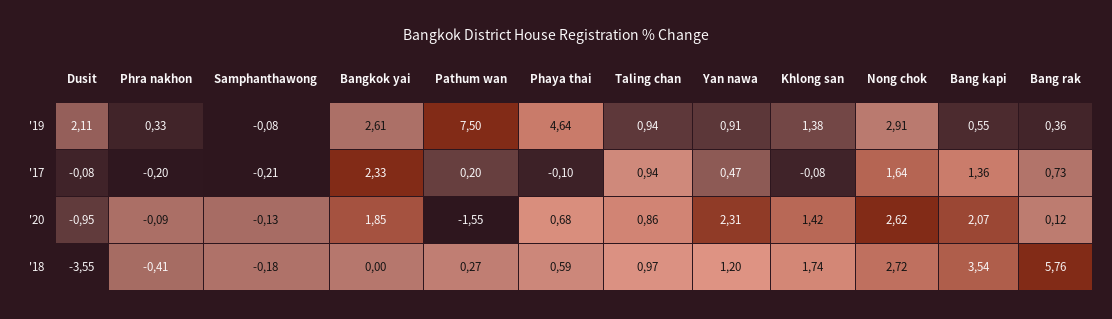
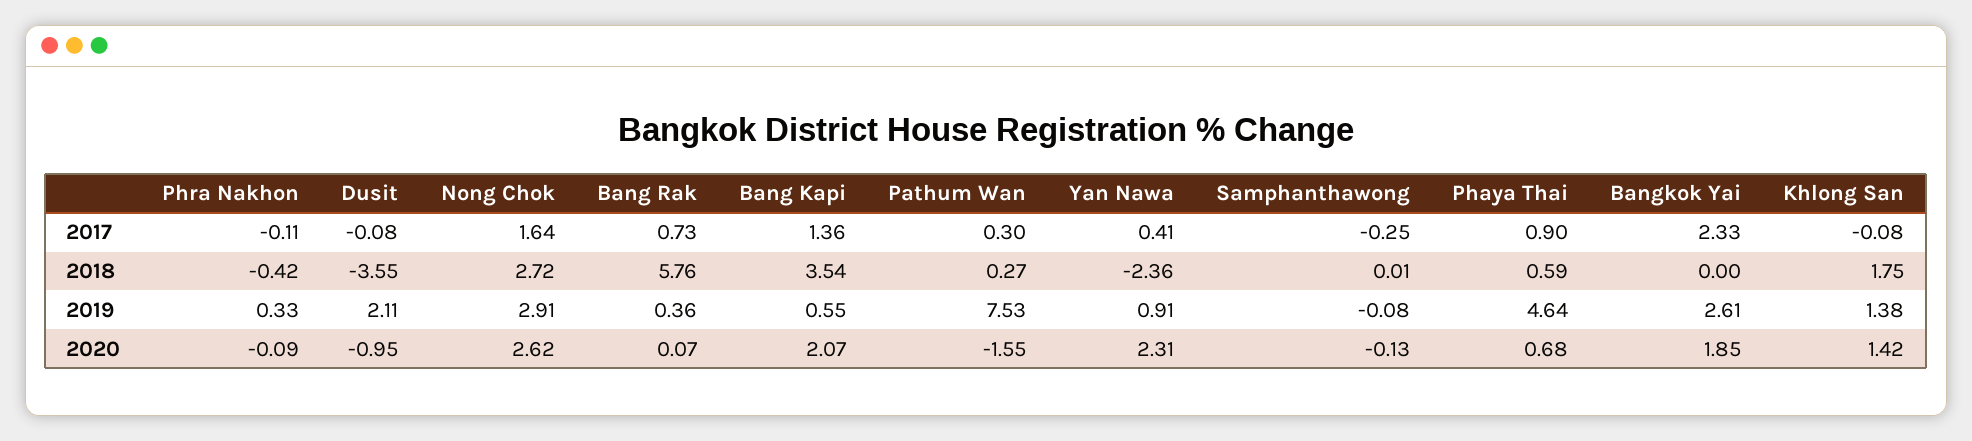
Pathum wan, '19: 7.5 -> 7.53
Taling chan, '19: 0.94 -> none
Phra nakhon, '17: -0.2 -> -0.11
Samphanthawong, '17: -0.21 -> -0.25
Pathum wan, '17: 0.2 -> 0.3
Phaya thai, '17: -0.1 -> 0.9
Taling chan, '17: 0.94 -> none
Yan nawa, '17: 0.47 -> 0.41
Taling chan, '20: 0.86 -> none
Bang rak, '20: 0.12 -> 0.07
Phra nakhon, '18: -0.41 -> -0.42
Samphanthawong, '18: -0.18 -> 0.01
Taling chan, '18: 0.97 -> none
Yan nawa, '18: 1.2 -> -2.36
Khlong san, '18: 1.74 -> 1.75

